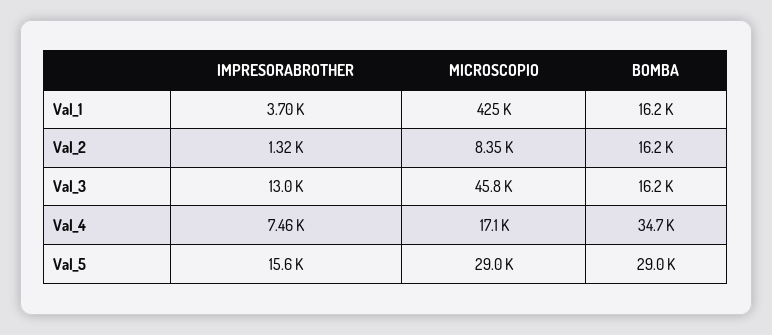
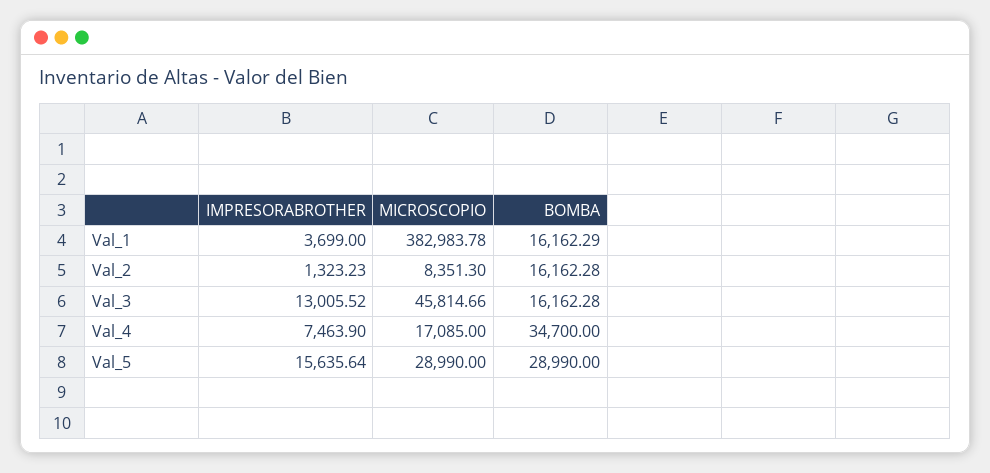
MICROSCOPIO, Val_1: 425000 -> 382983.78

